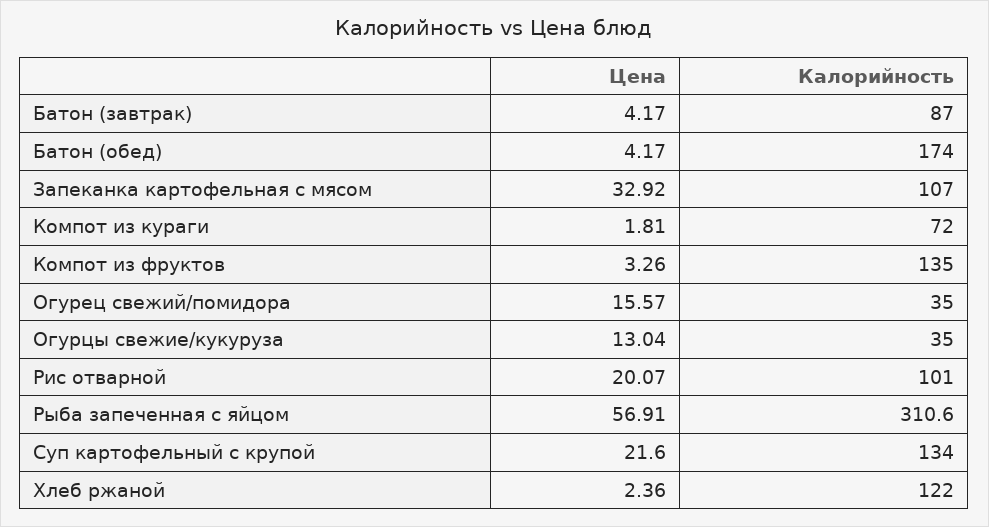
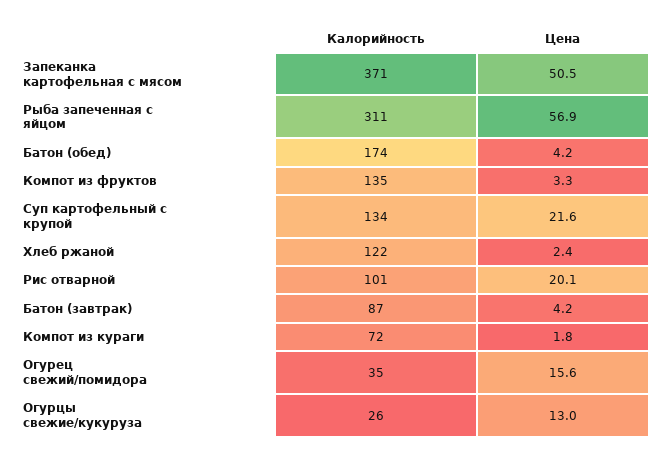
Цена, Запеканка картофельная с мясом: 32.92 -> 50.5
Калорийность, Запеканка картофельная с мясом: 107 -> 371
Калорийность, Огурцы свежие/кукуруза: 35 -> 26

